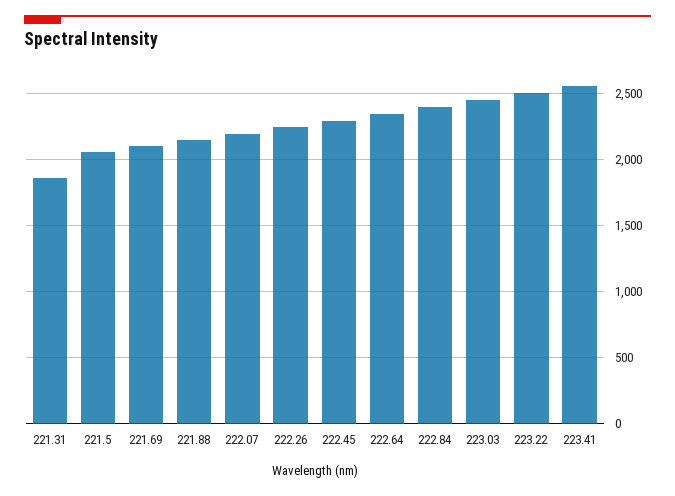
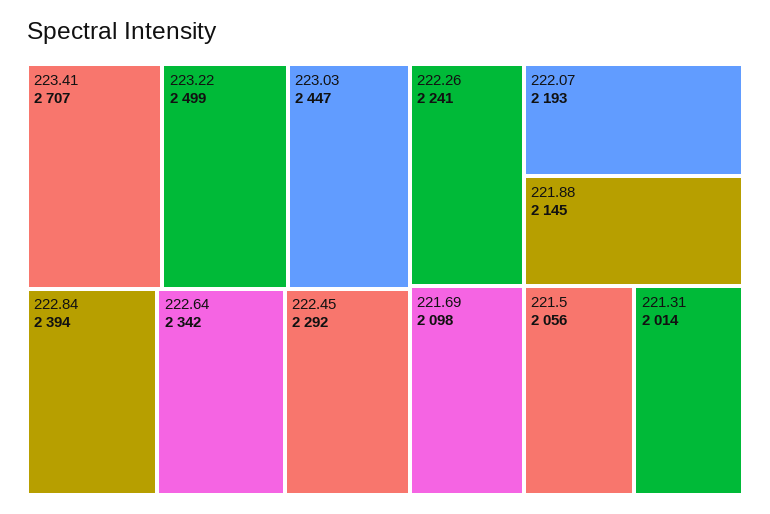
221.31: 1850 -> 2014
223.41: 2550 -> 2707

